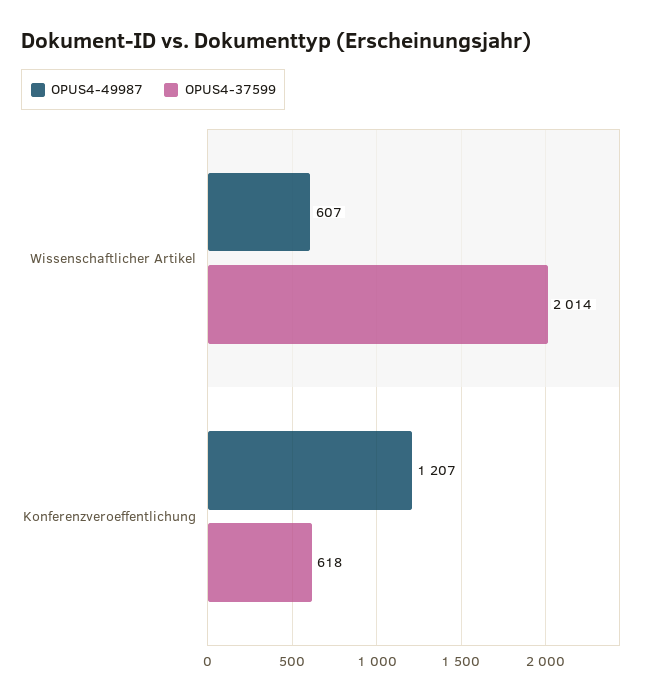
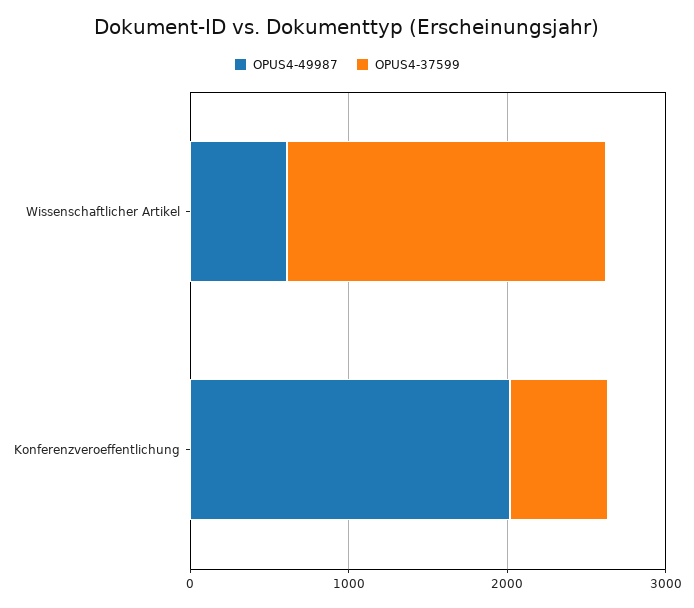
OPUS4-49987, Konferenzveroeffentlichung: 1207 -> 2000

